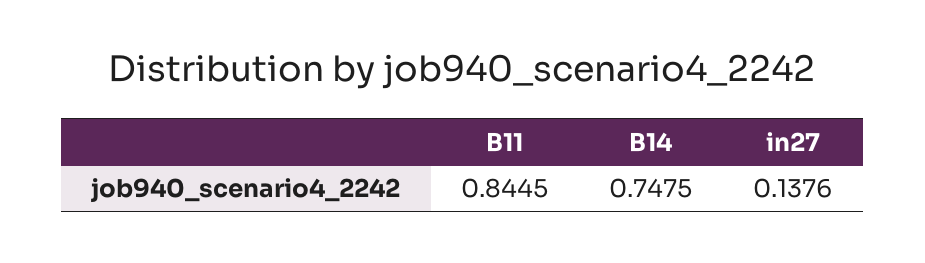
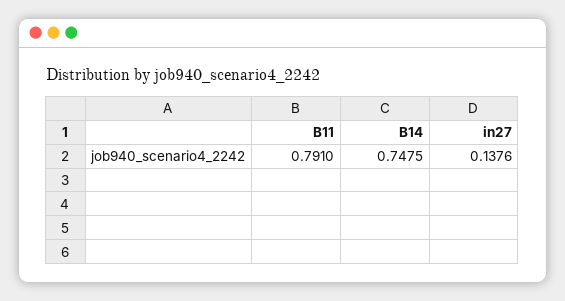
B11: 0.8445 -> 0.791

